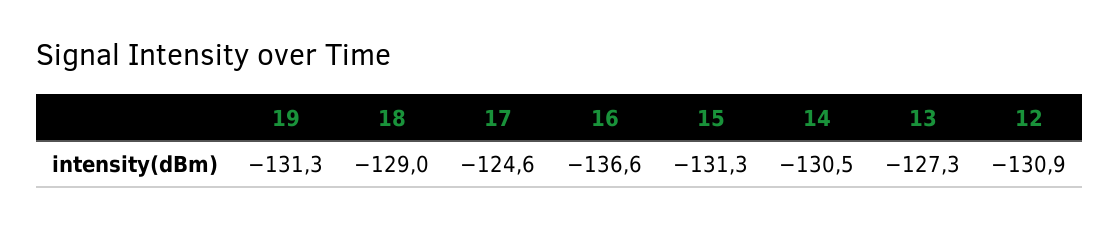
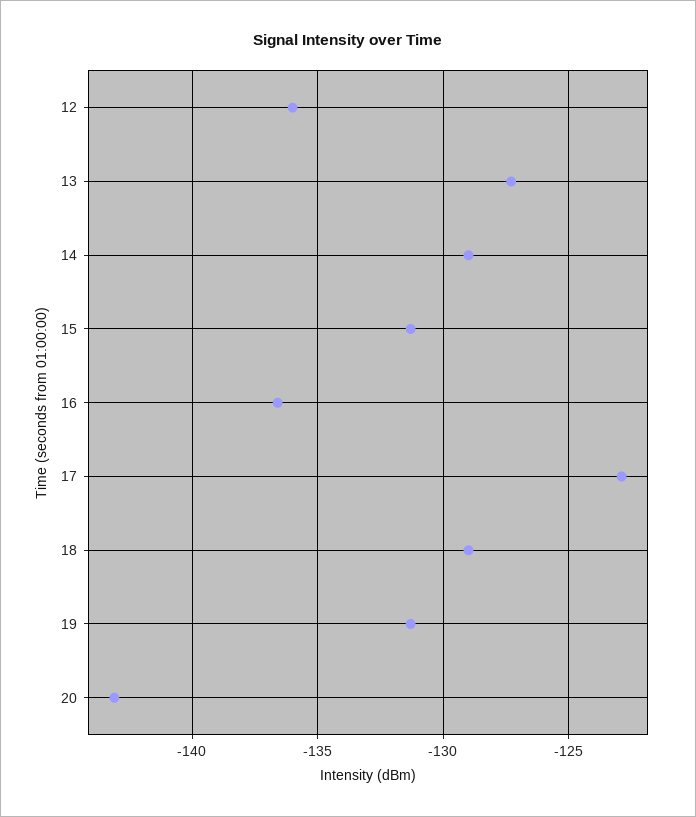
17: -124.6 -> -123
14: -130.5 -> -129
12: -130.9 -> -136
20: none -> -143

